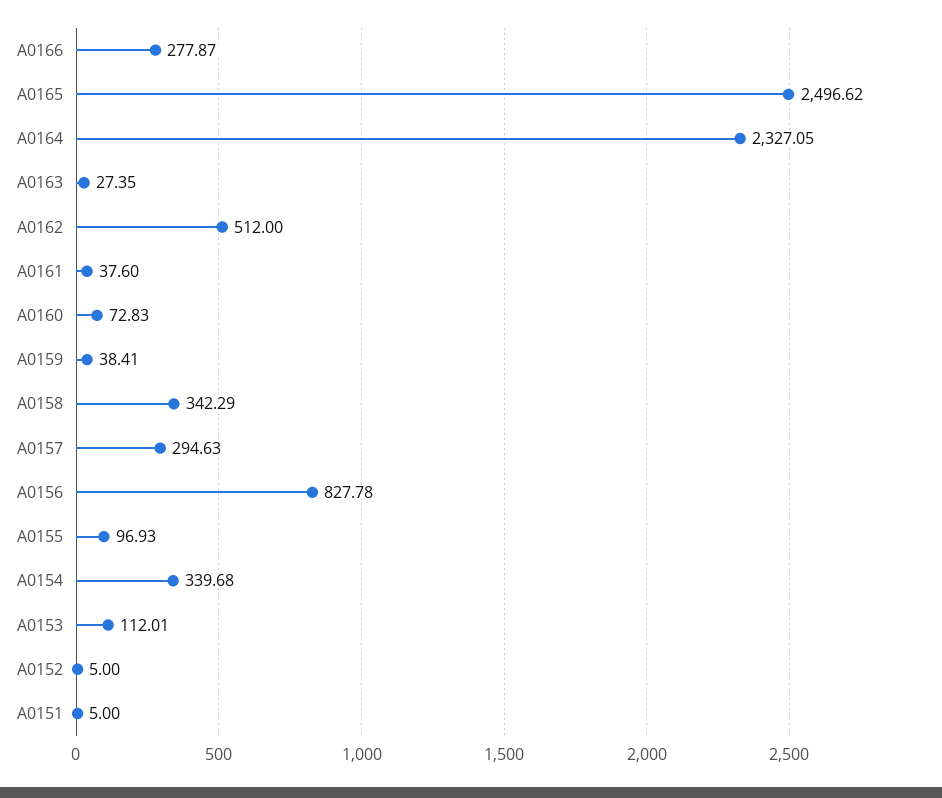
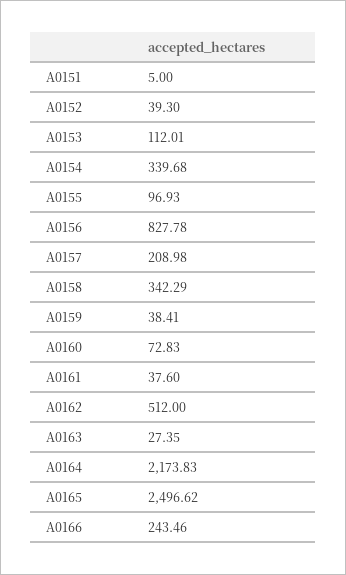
A0166: 277.87 -> 243.46
A0164: 2327.05 -> 2173.83
A0157: 294.63 -> 208.98
A0152: 5 -> 39.3

